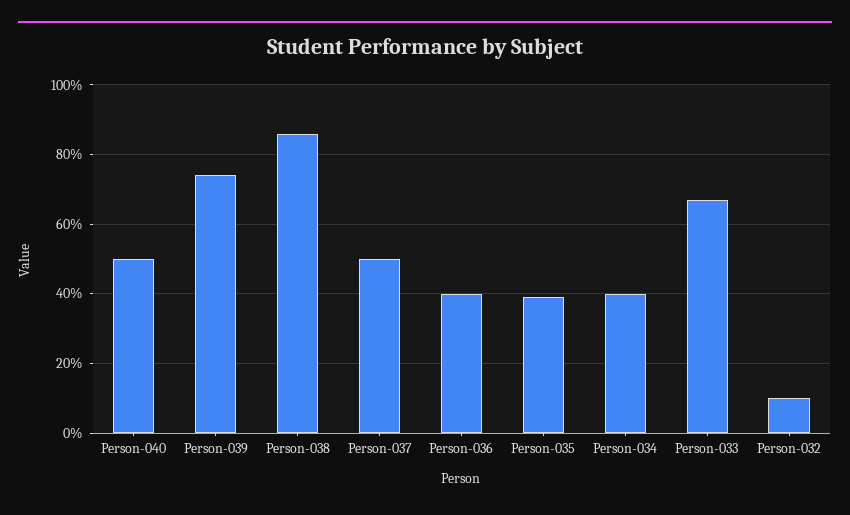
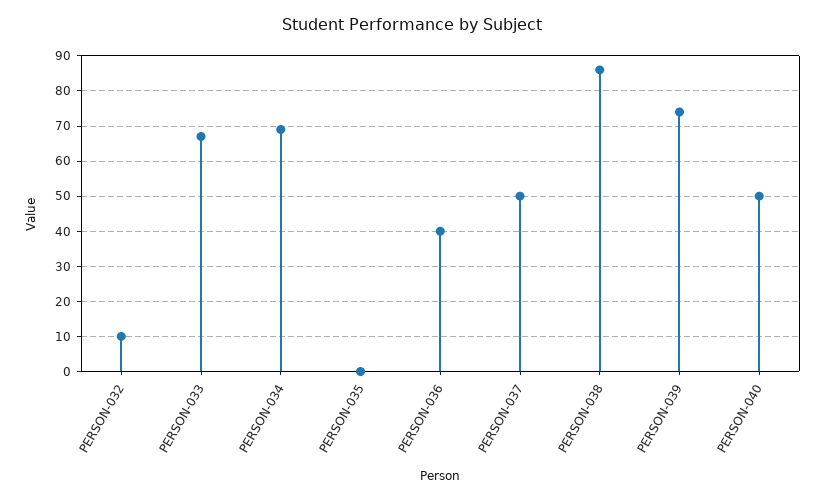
Person-035: 40 -> 0
Person-034: 40 -> 70

